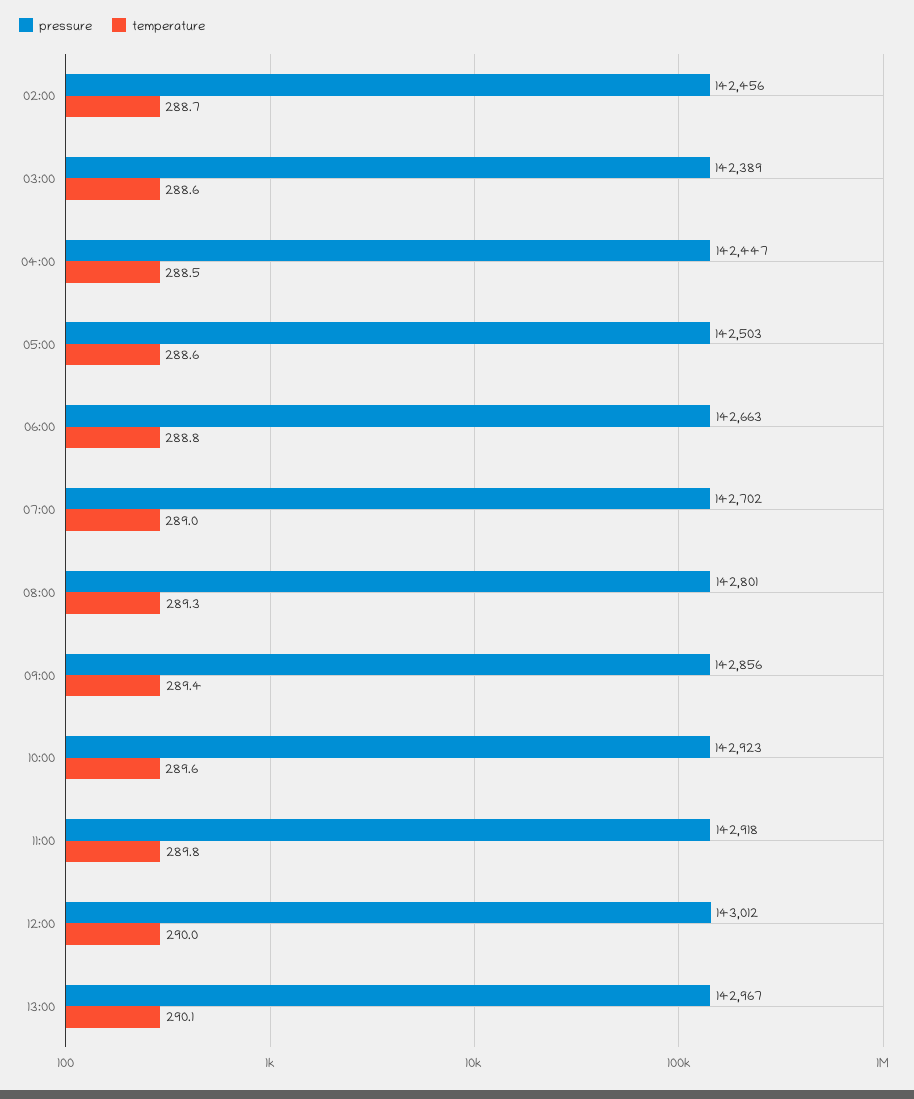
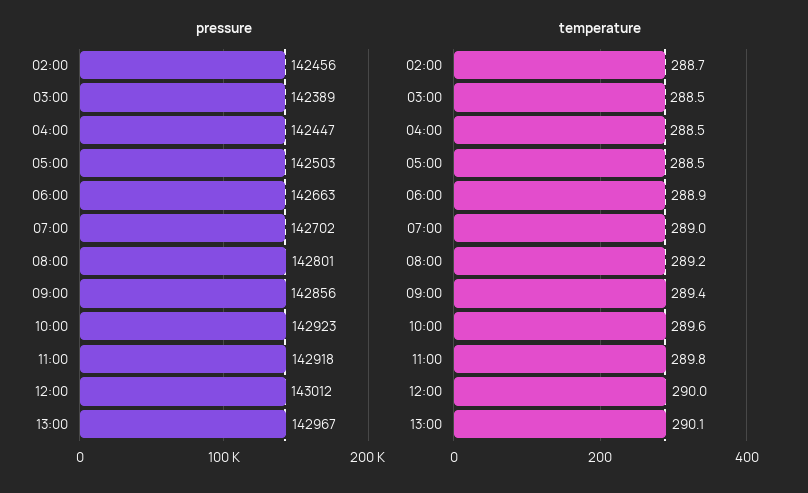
temperature, 03:00: 288.6 -> 288.5
temperature, 05:00: 288.6 -> 288.5
temperature, 06:00: 288.8 -> 288.9
temperature, 08:00: 289.3 -> 289.2

